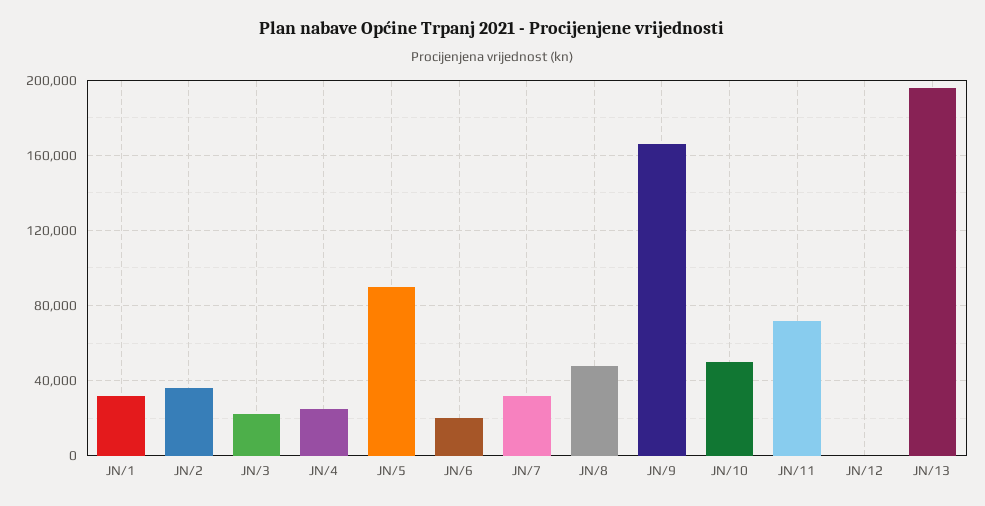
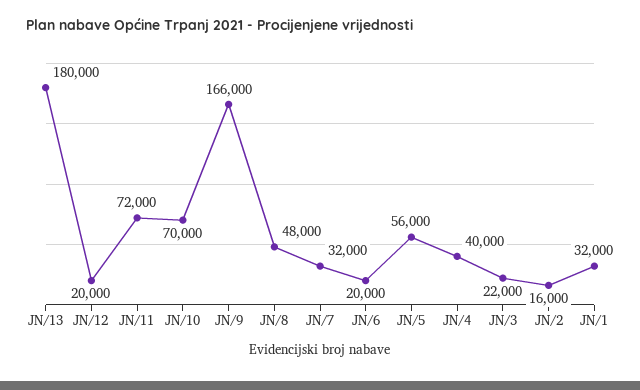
JN/2: 35000 -> 16000
JN/4: 25000 -> 40000
JN/5: 90000 -> 56000
JN/10: 50000 -> 70000
JN/12: 0 -> 20000
JN/13: 195000 -> 180000

